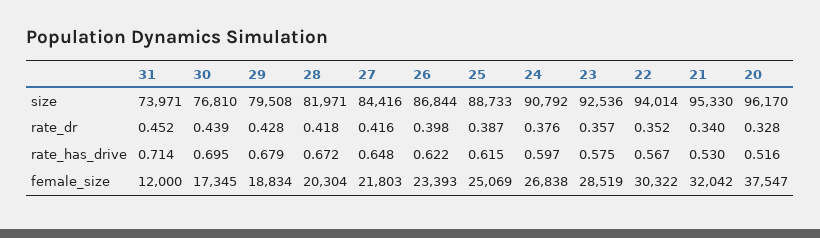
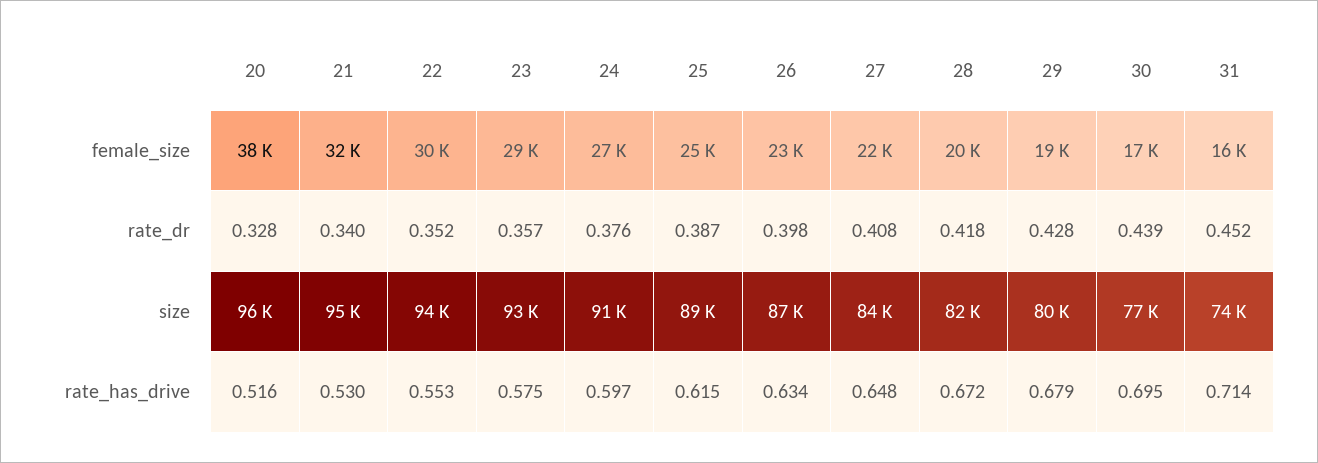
27, rate_dr: 0.416 -> 0.408
26, rate_has_drive: 0.622 -> 0.634
22, rate_has_drive: 0.567 -> 0.553
31, female_size: 12000 -> 16000

